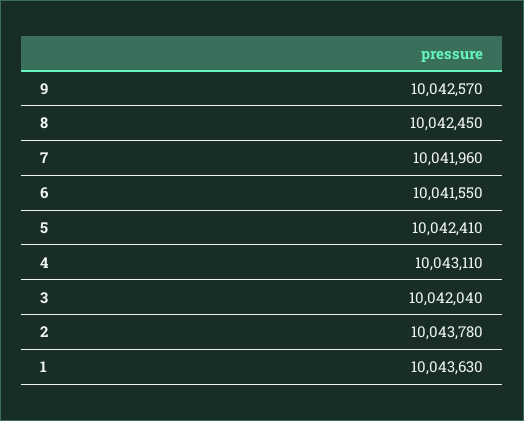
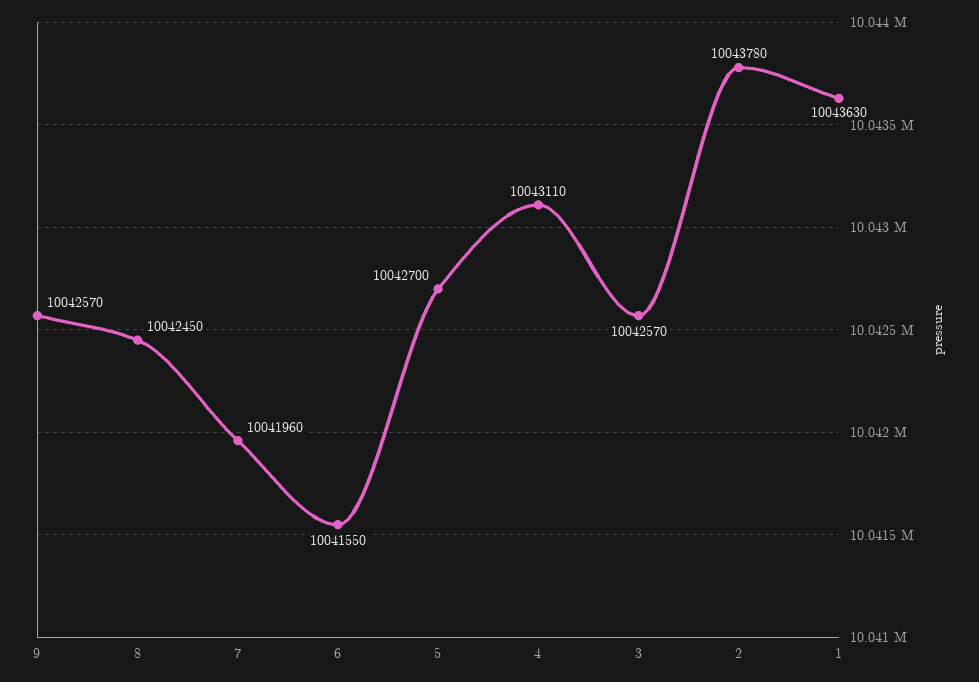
5: 10042410 -> 10042700
3: 10042040 -> 10042570

